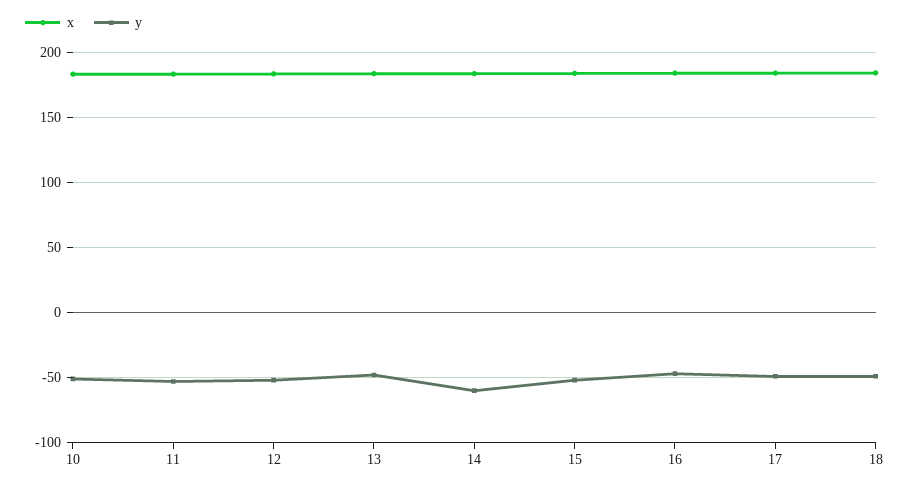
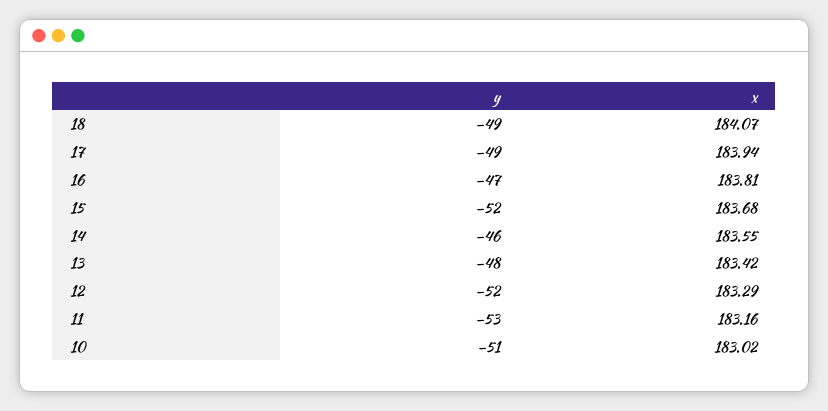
y, 14: -60 -> -46

